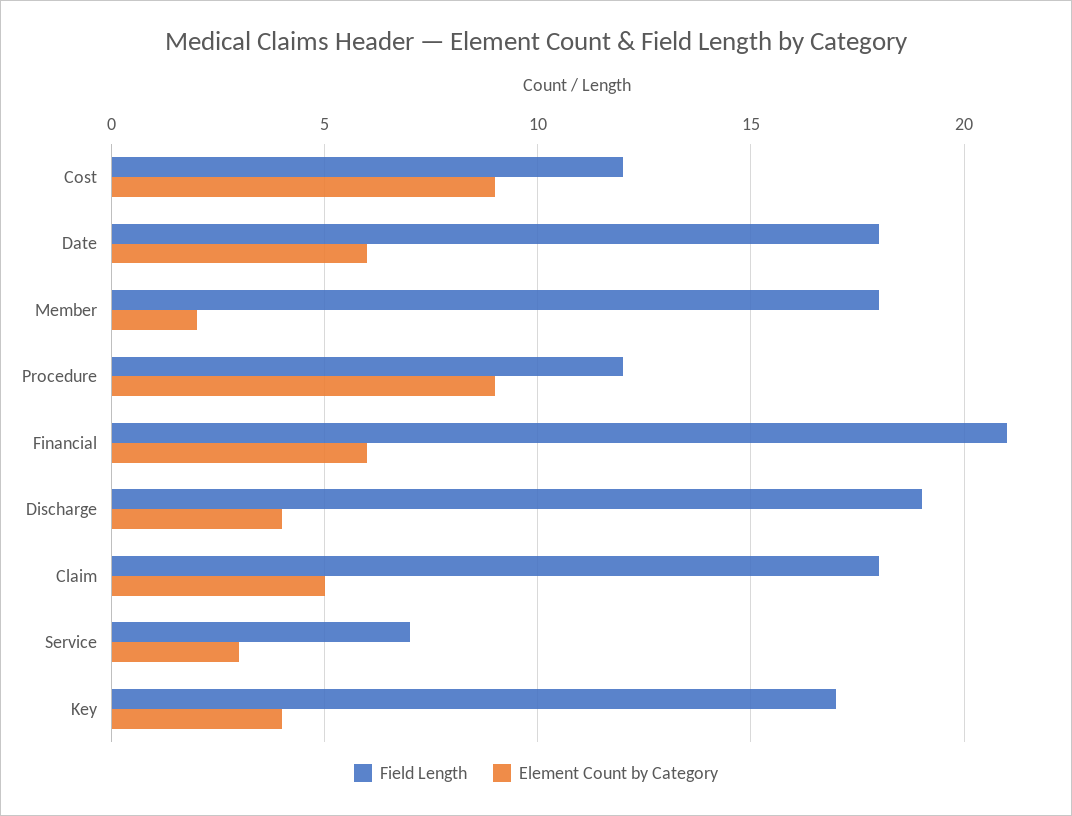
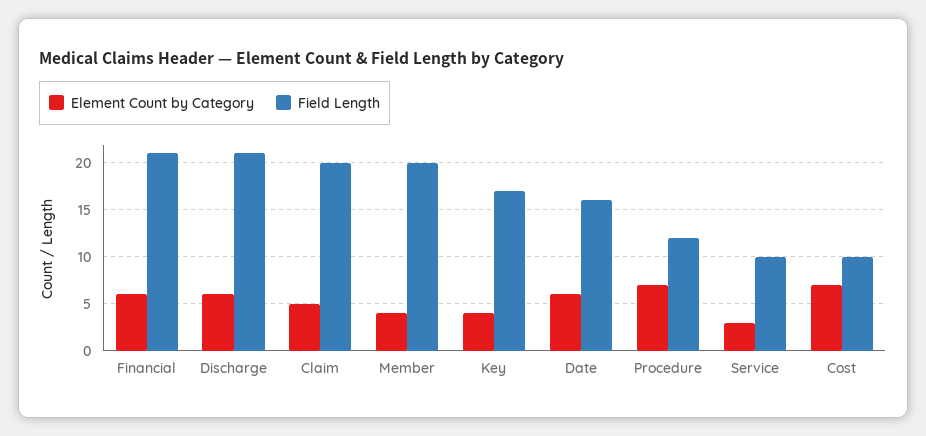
Field Length, Cost: 12 -> 10
Element Count by Category, Cost: 9 -> 7
Field Length, Date: 18 -> 16
Field Length, Member: 18 -> 20
Element Count by Category, Member: 2 -> 4
Element Count by Category, Procedure: 9 -> 7
Field Length, Discharge: 19 -> 21
Element Count by Category, Discharge: 4 -> 6
Field Length, Claim: 18 -> 20
Field Length, Service: 7 -> 10

